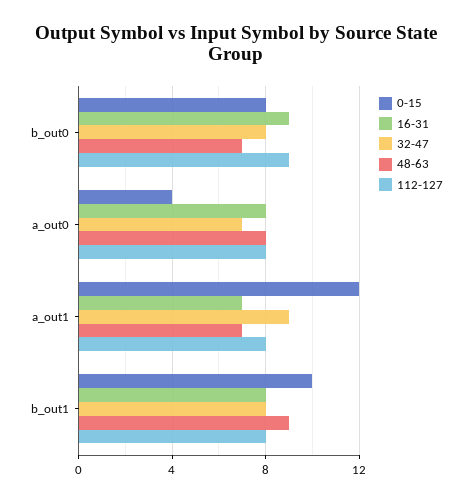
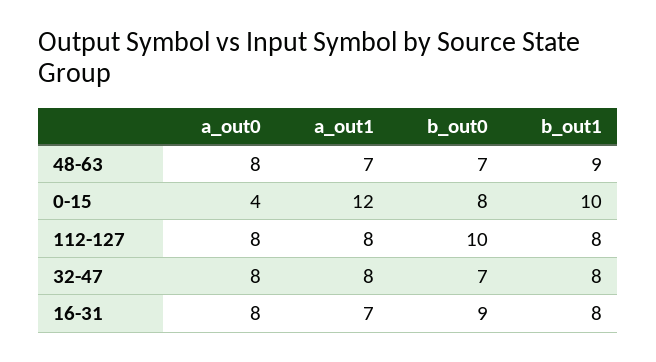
32-47, b_out0: 8 -> 7
112-127, b_out0: 9 -> 10
32-47, a_out0: 7 -> 8
32-47, a_out1: 9 -> 8

